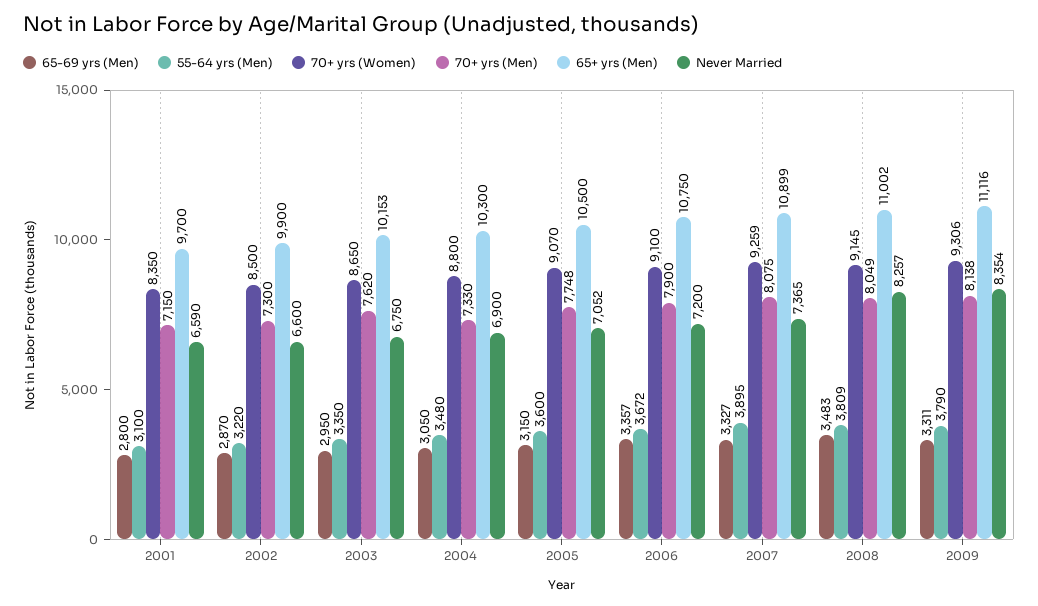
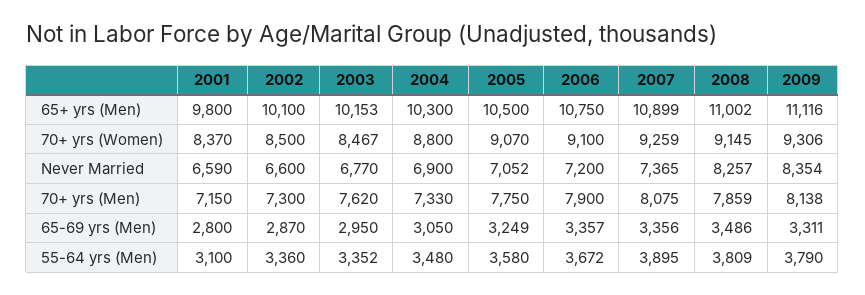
70+ yrs (Women), 2001: 8350 -> 8370
65+ yrs (Men), 2001: 9700 -> 9800
55-64 yrs (Men), 2002: 3220 -> 3360
65+ yrs (Men), 2002: 9900 -> 10100
55-64 yrs (Men), 2003: 3350 -> 3352
70+ yrs (Women), 2003: 8650 -> 8467
Never Married, 2003: 6750 -> 6770
65-69 yrs (Men), 2005: 3150 -> 3249
55-64 yrs (Men), 2005: 3600 -> 3580
70+ yrs (Men), 2005: 7748 -> 7750
65-69 yrs (Men), 2007: 3327 -> 3356
65-69 yrs (Men), 2008: 3483 -> 3486
70+ yrs (Men), 2008: 8049 -> 7859

